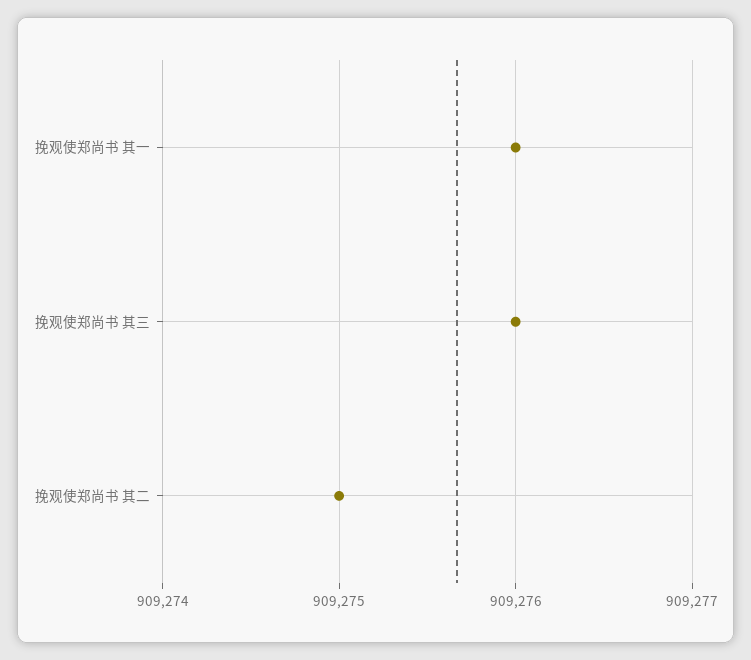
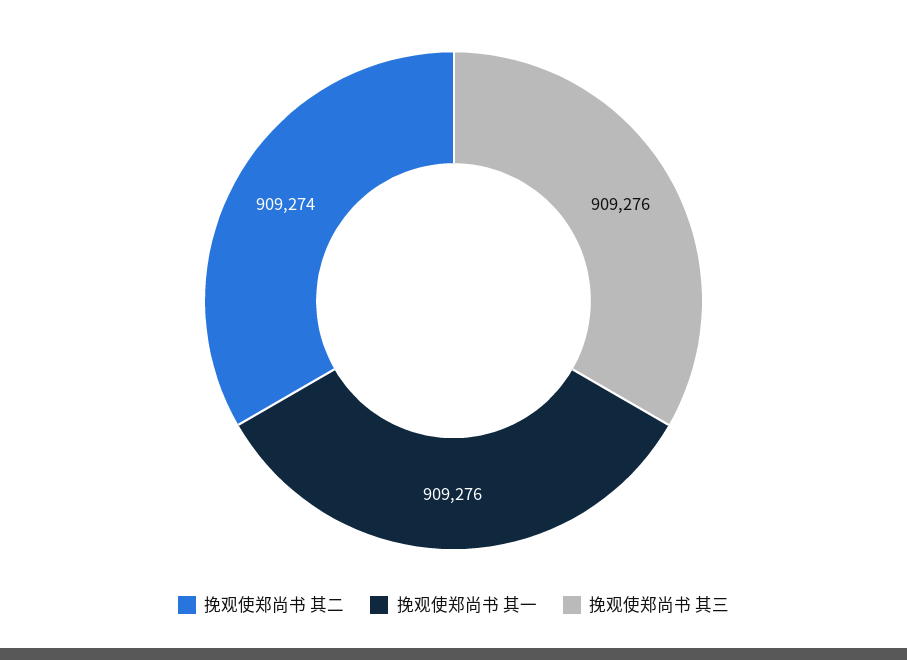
挽观使郑尚书 其二: 909275 -> 909274

